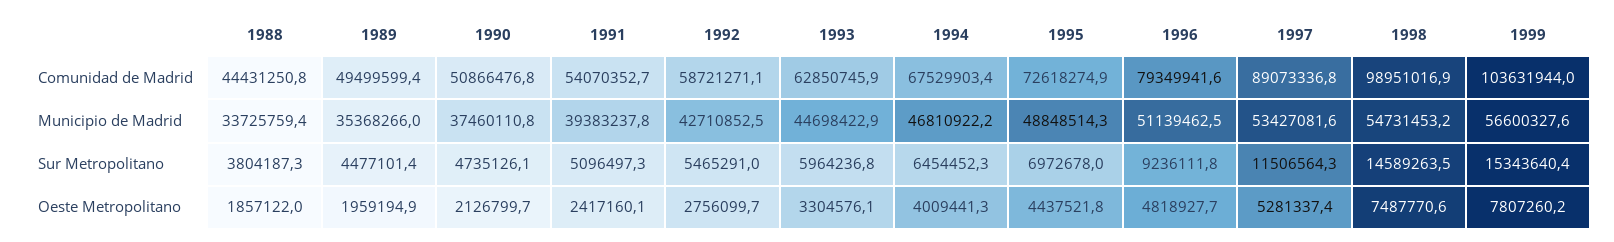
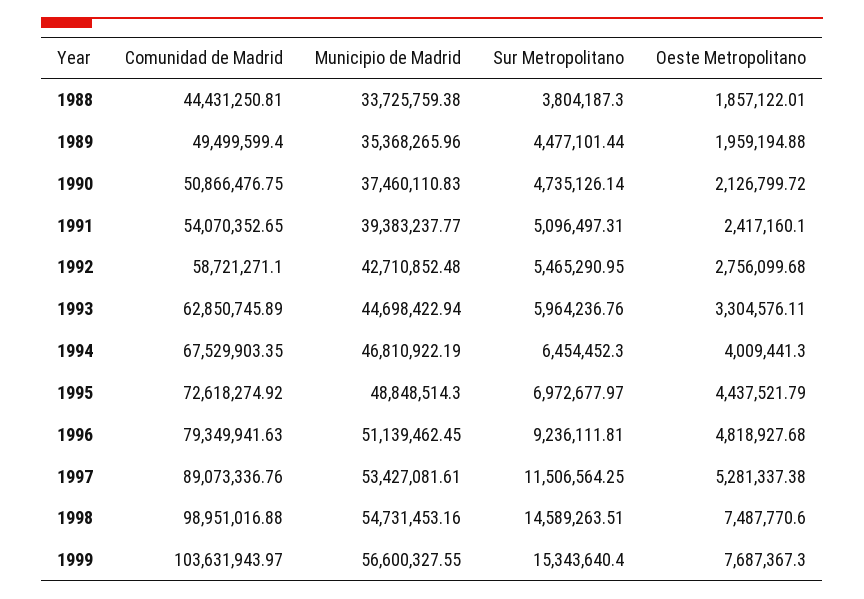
1999, Oeste Metropolitano: 7807260.2 -> 7687367.3

